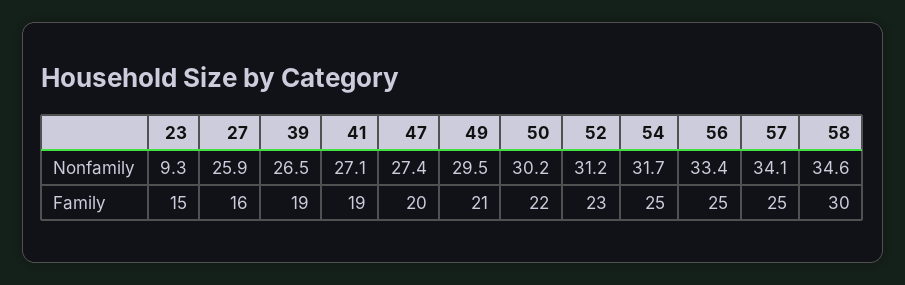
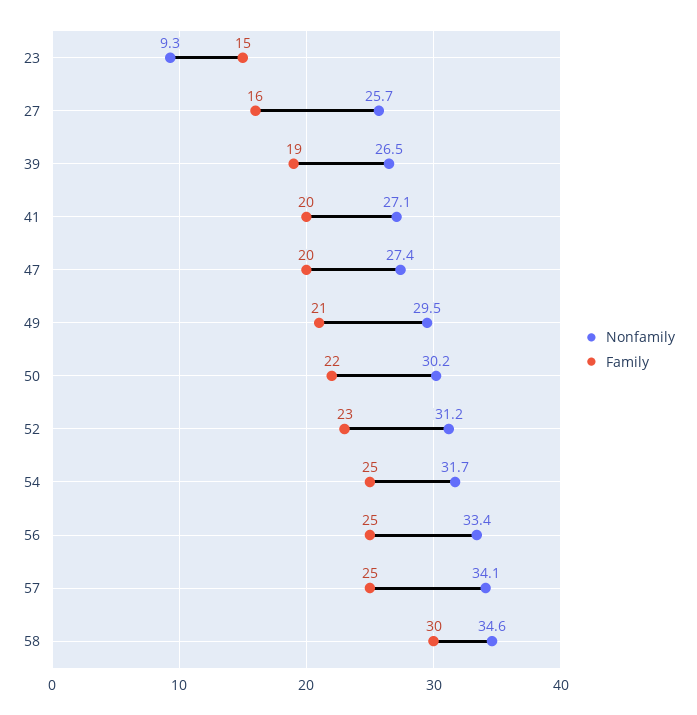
Nonfamily, 27: 25.9 -> 25.7
Family, 41: 19 -> 20

